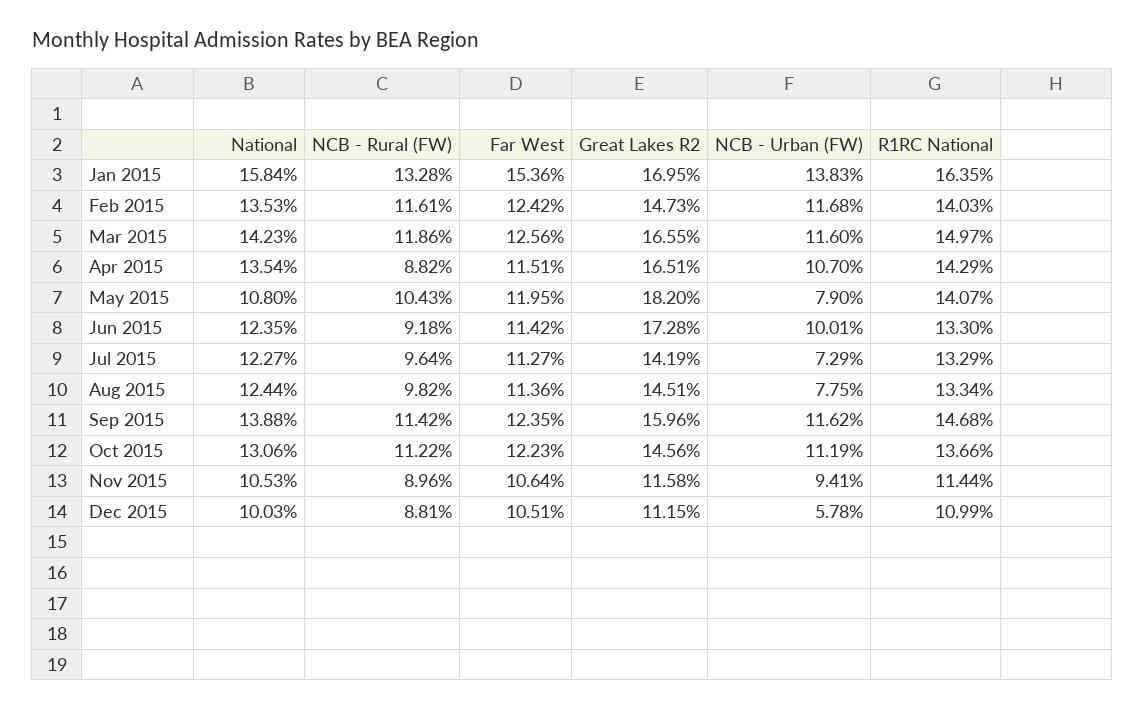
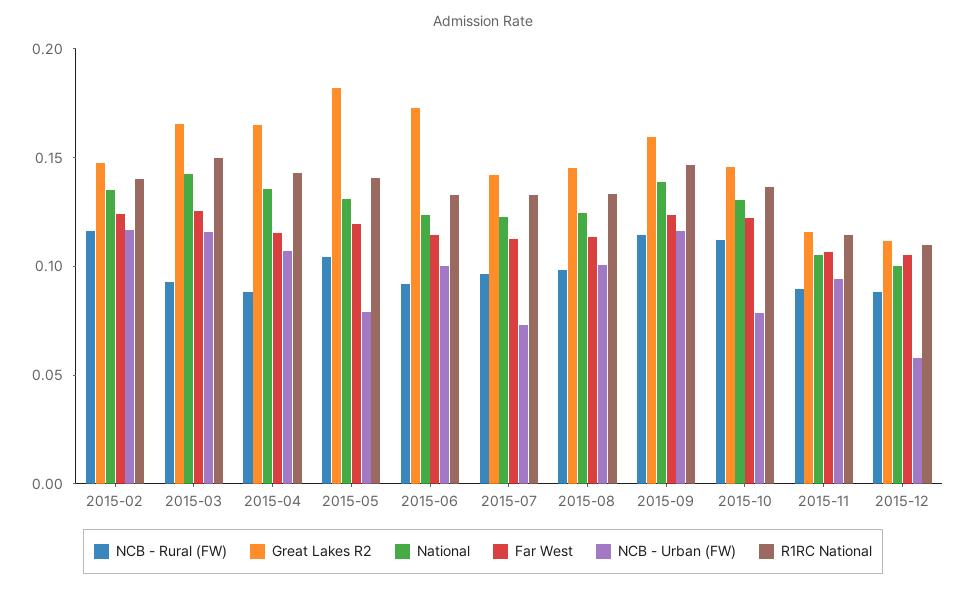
National, Jan 2015: 0.1584 -> none
NCB - Rural (FW), Jan 2015: 0.1328 -> none
Far West, Jan 2015: 0.1536 -> none
Great Lakes R2, Jan 2015: 0.1695 -> none
NCB - Urban (FW), Jan 2015: 0.1383 -> none
R1RC National, Jan 2015: 0.1635 -> none
NCB - Rural (FW), Mar 2015: 0.1186 -> 0.09
National, May 2015: 0.108 -> 0.13
NCB - Urban (FW), Aug 2015: 0.0775 -> 0.1
NCB - Urban (FW), Oct 2015: 0.1119 -> 0.08

